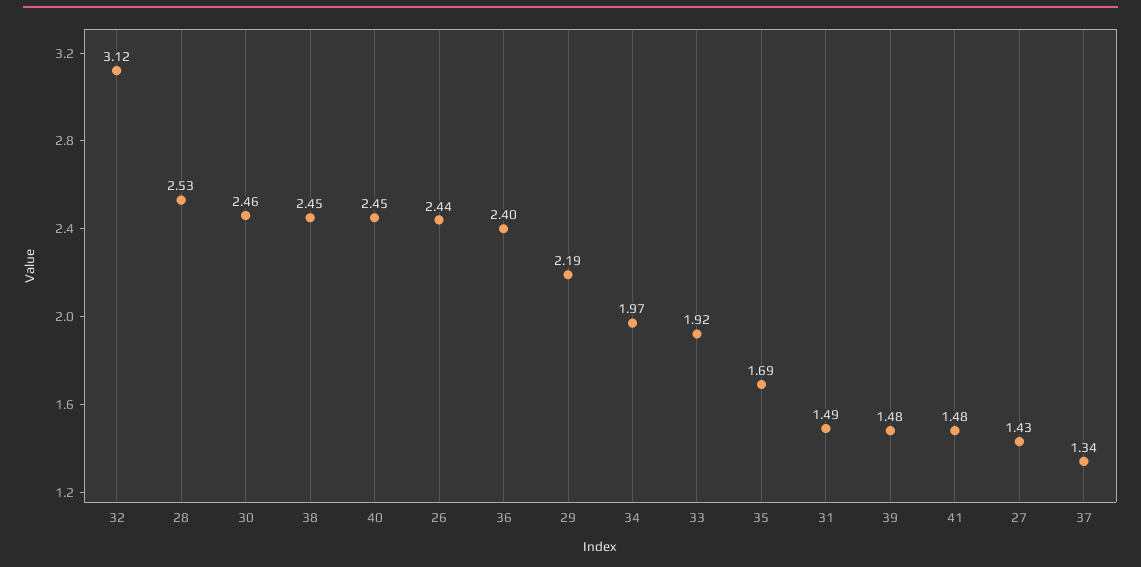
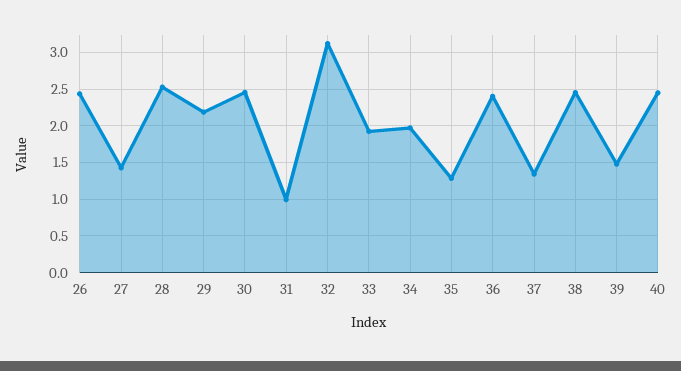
35: 1.69 -> 1.3
31: 1.49 -> 1
41: 1.48 -> none

